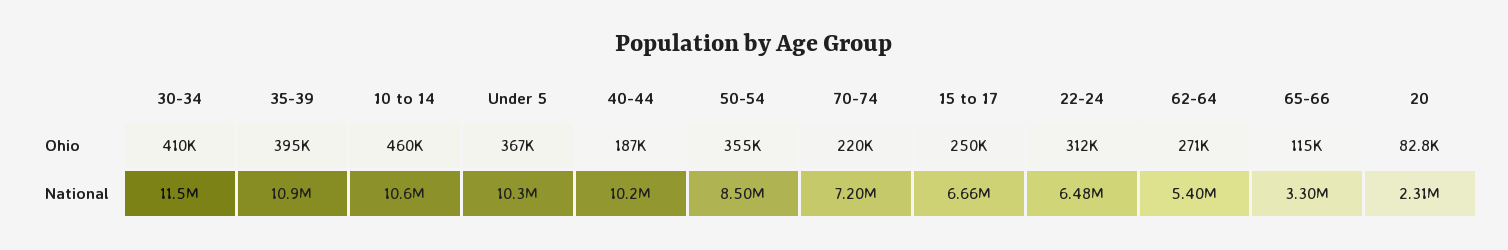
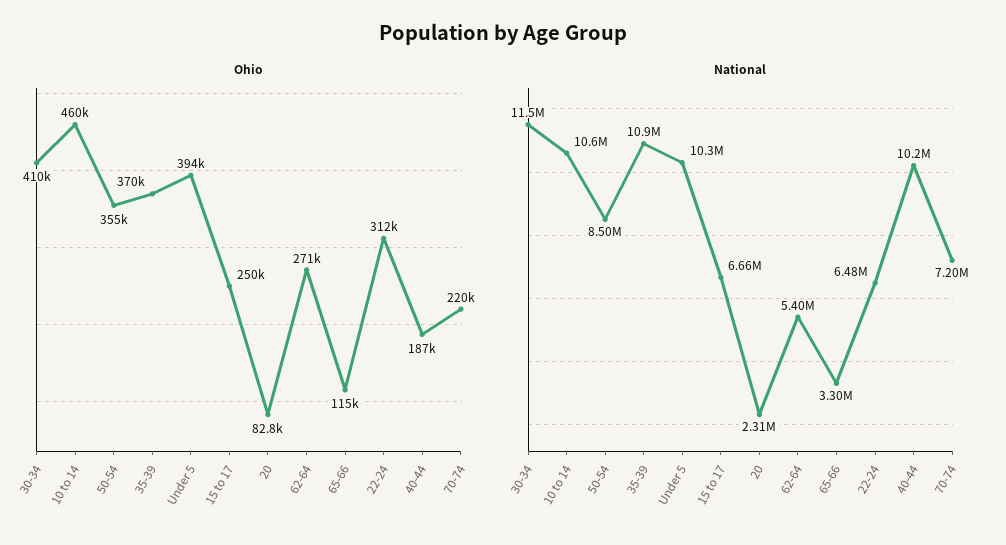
Ohio, 35-39: 395000 -> 370000
Ohio, Under 5: 367000 -> 394000

